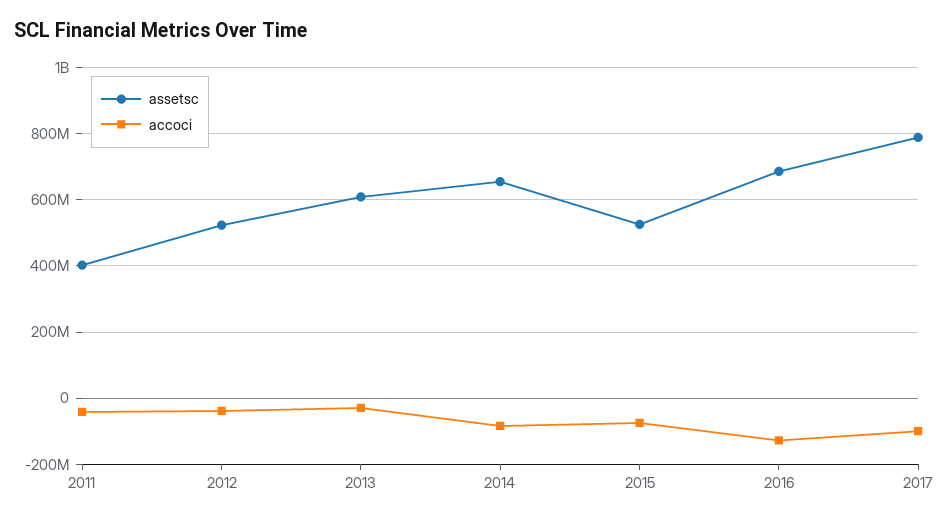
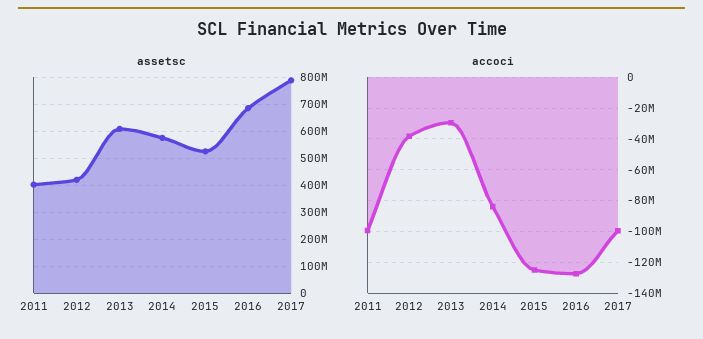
accoci, 2011: -40000000 -> -100000000
assetsc, 2012: 520000000 -> 425000000
assetsc, 2014: 660000000 -> 575000000
accoci, 2015: -80000000 -> -125000000

